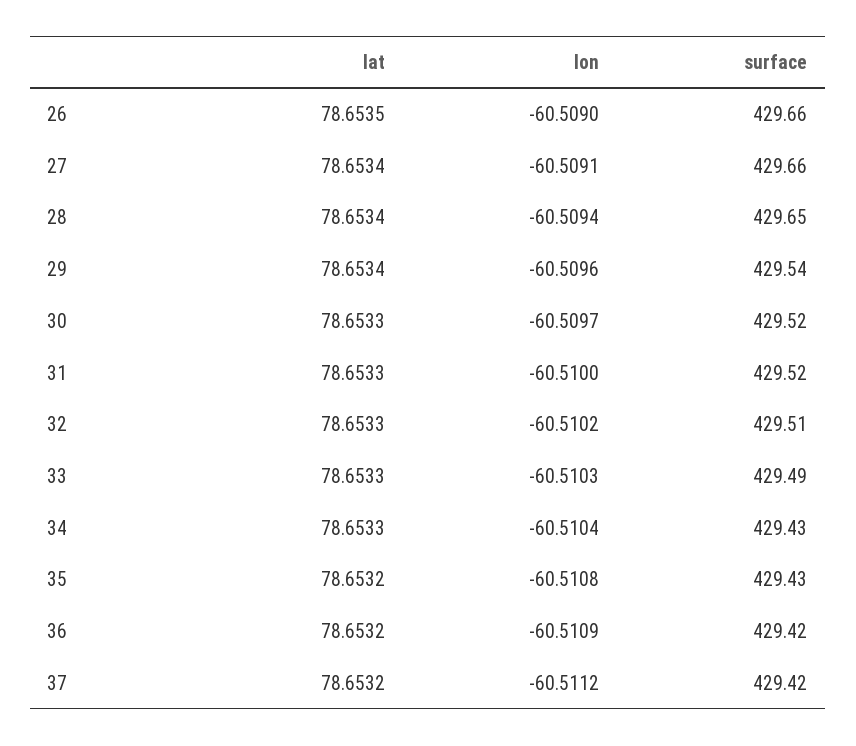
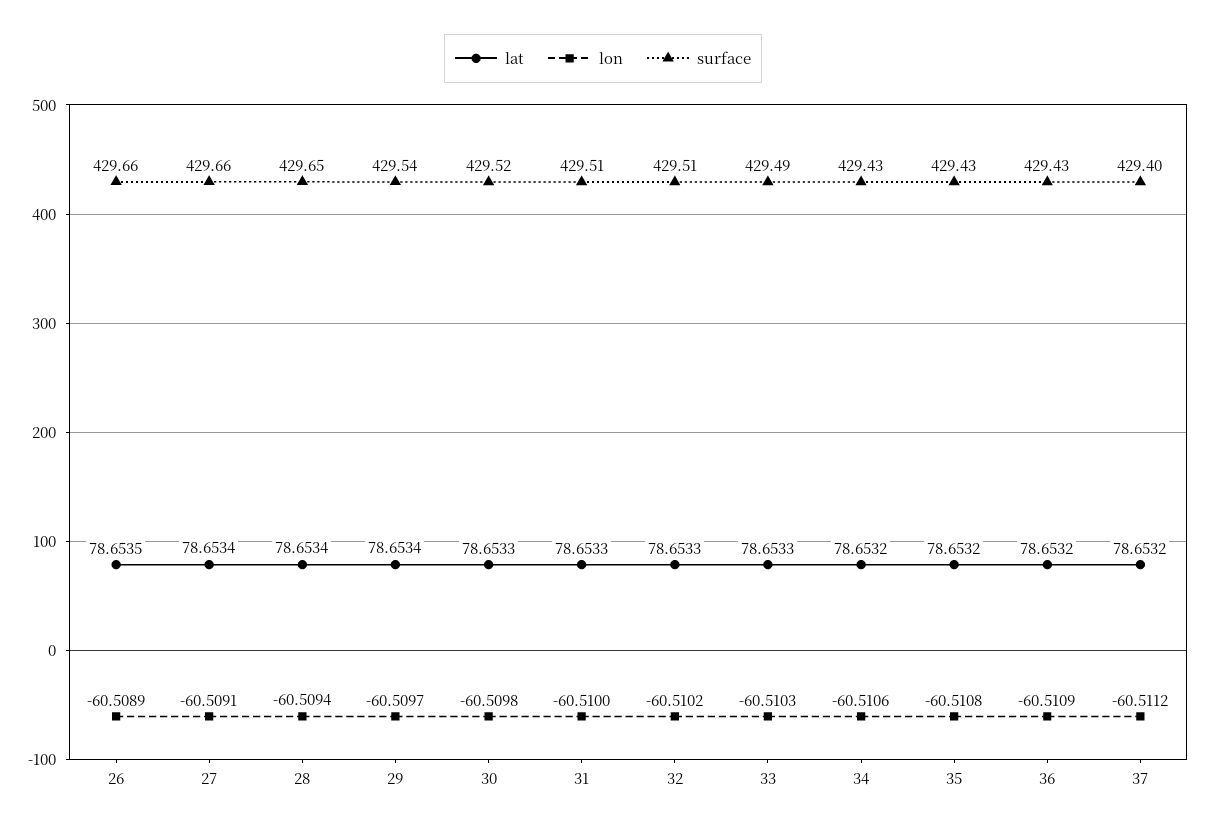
lon, 26: -60.509 -> -60.5089
lon, 29: -60.5096 -> -60.5097
lon, 30: -60.5097 -> -60.5098
surface, 31: 429.52 -> 429.51
lat, 34: 78.6533 -> 78.6532
lon, 34: -60.5104 -> -60.5106
surface, 36: 429.42 -> 429.43
surface, 37: 429.42 -> 429.4

